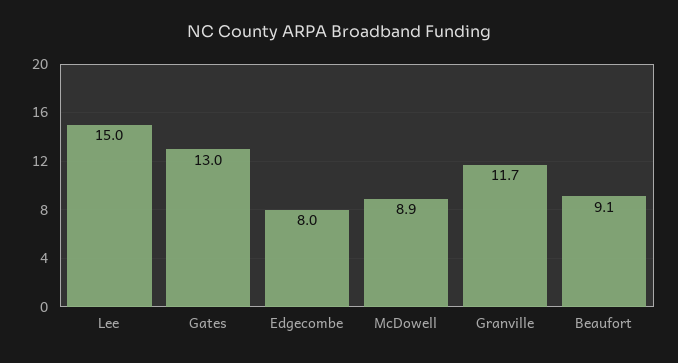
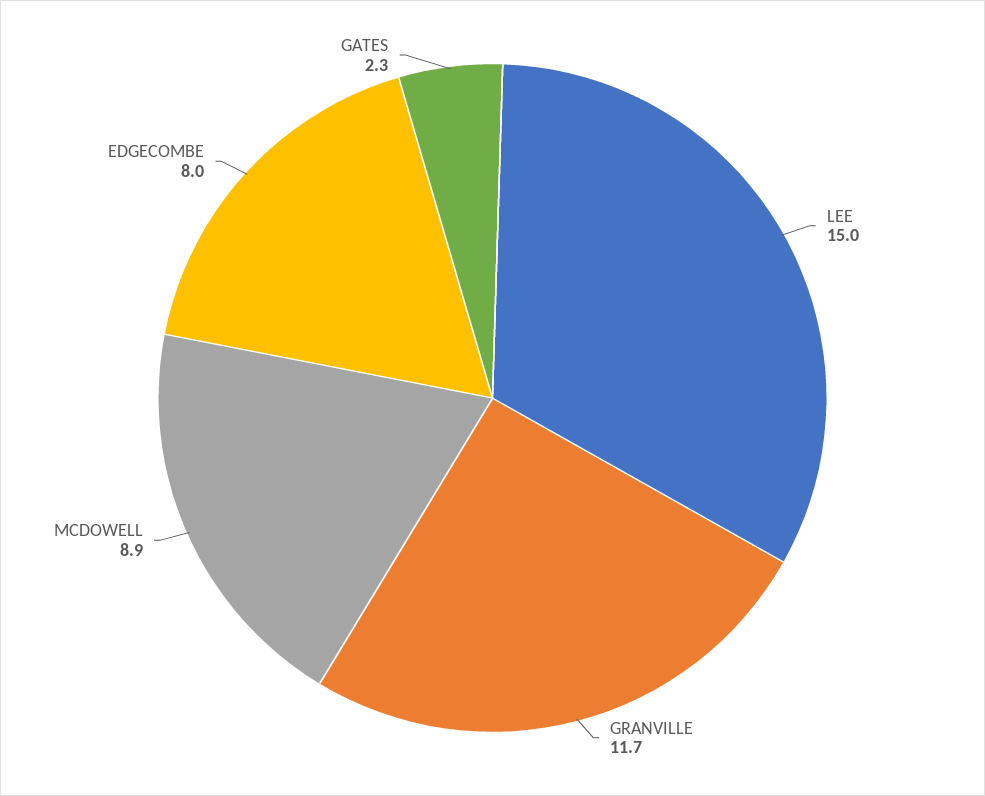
Gates: 13 -> 2.3
Beaufort: 9.1 -> none

